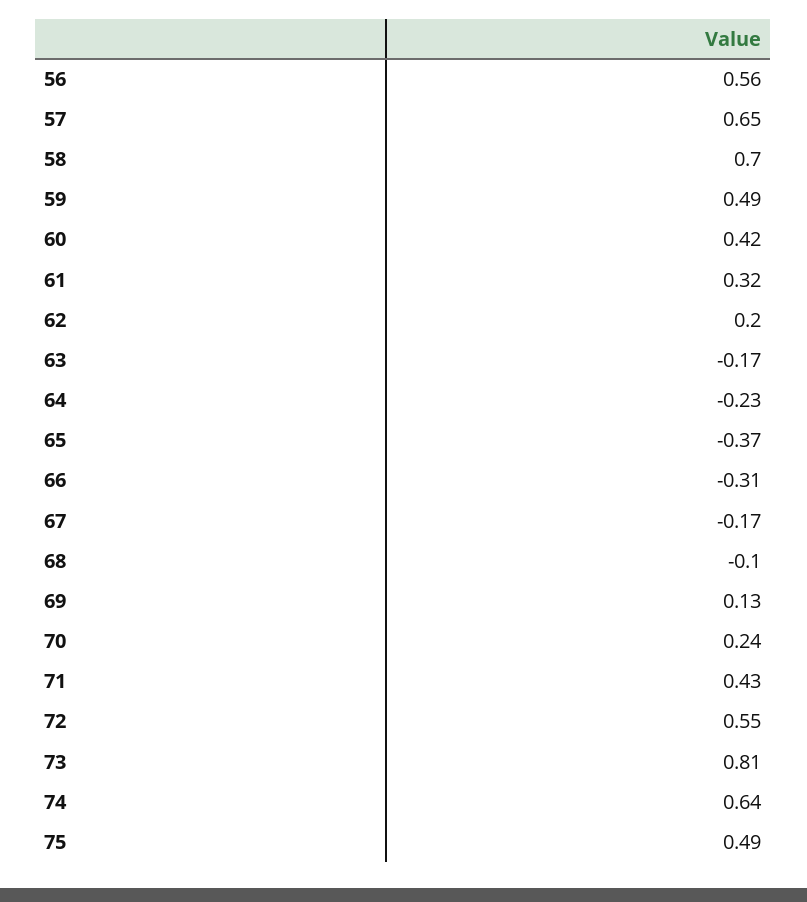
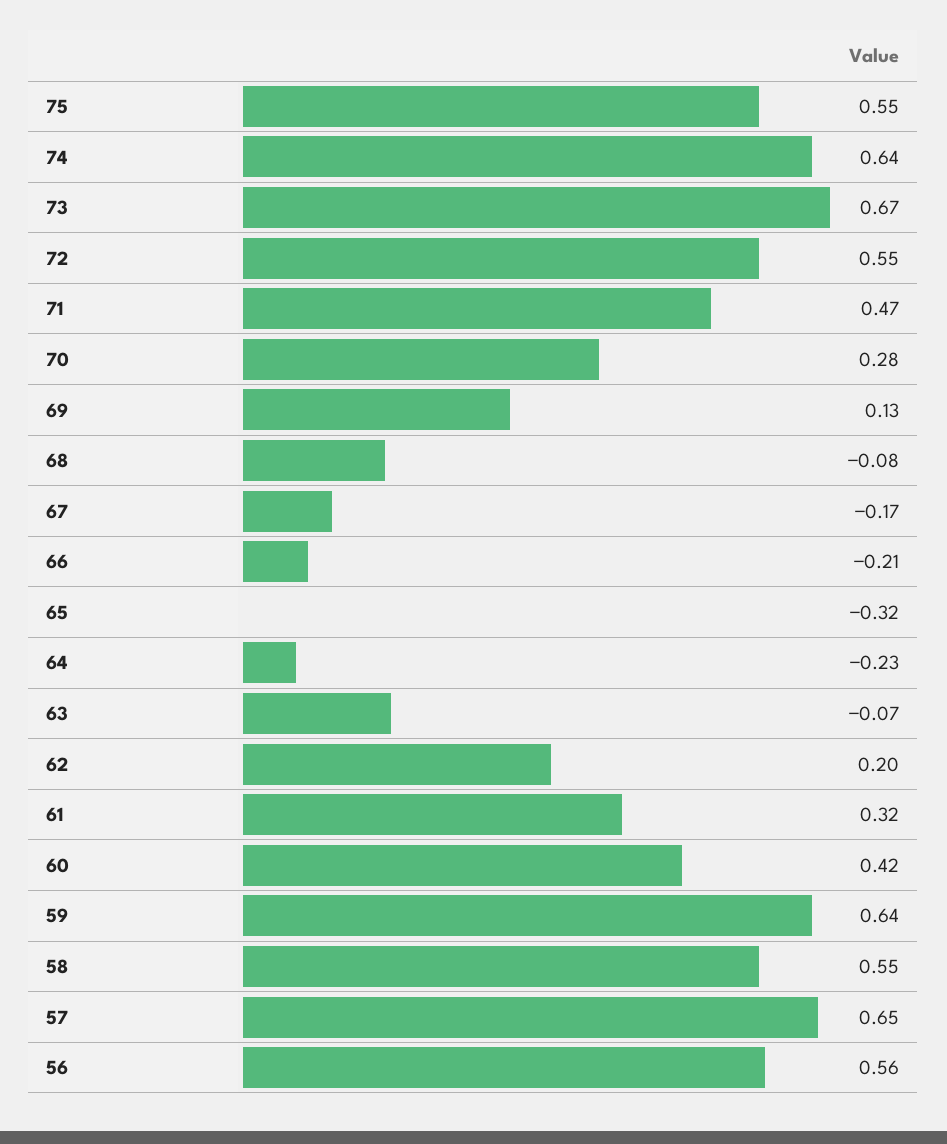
58: 0.7 -> 0.55
59: 0.49 -> 0.64
63: -0.17 -> -0.07
65: -0.37 -> -0.32
66: -0.31 -> -0.21
68: -0.1 -> -0.08
70: 0.24 -> 0.28
71: 0.43 -> 0.47
73: 0.81 -> 0.67
75: 0.49 -> 0.55

